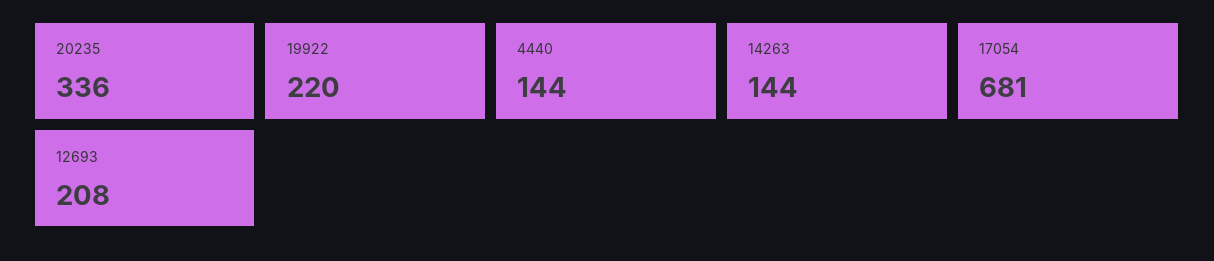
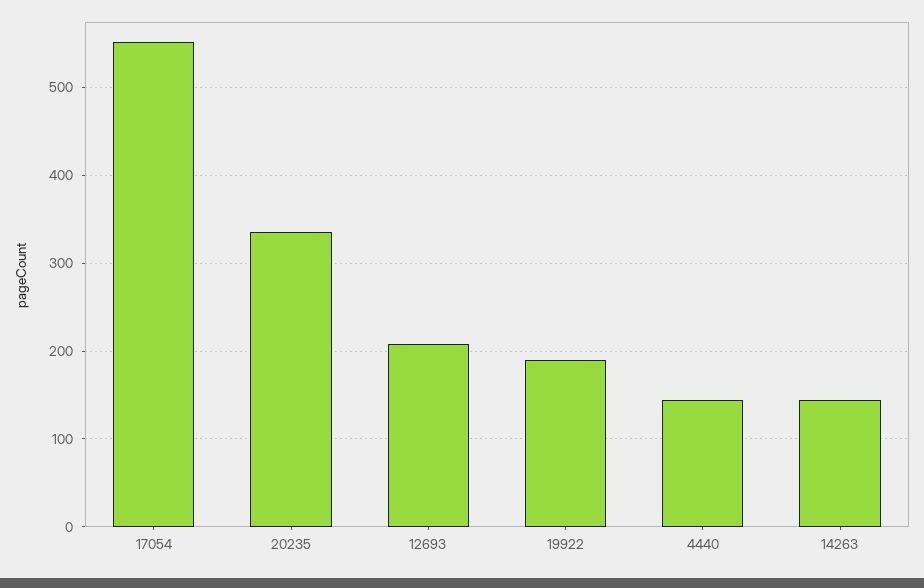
19922: 220 -> 190
17054: 681 -> 550

